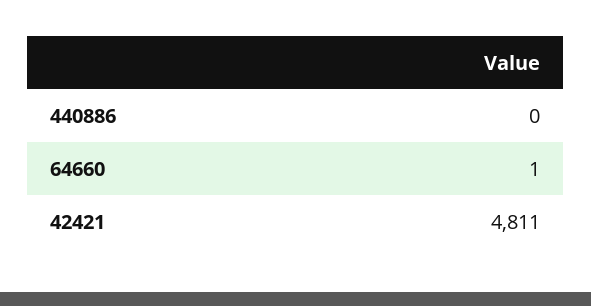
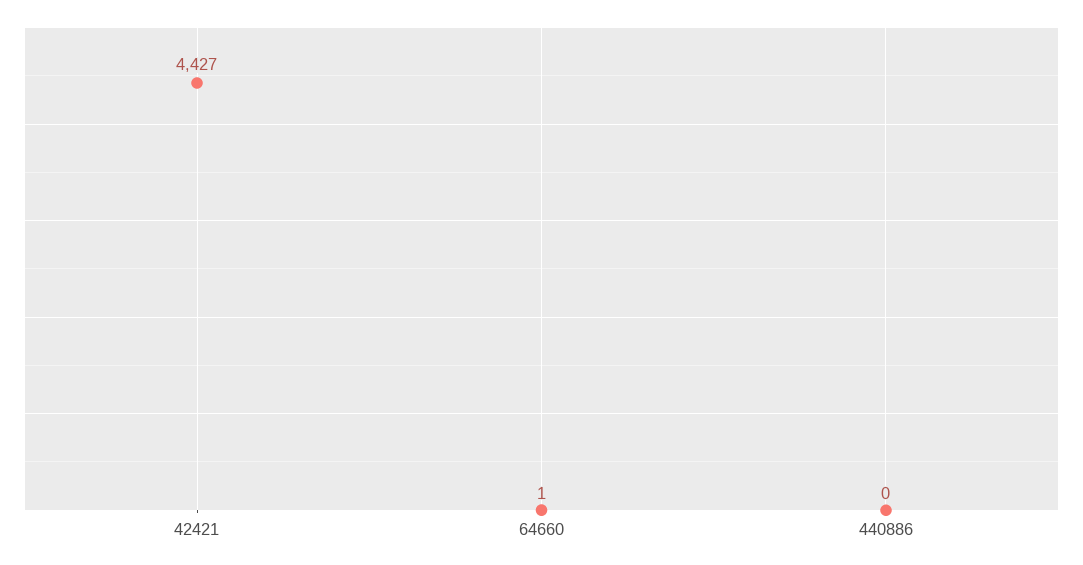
42421: 4811 -> 4427

